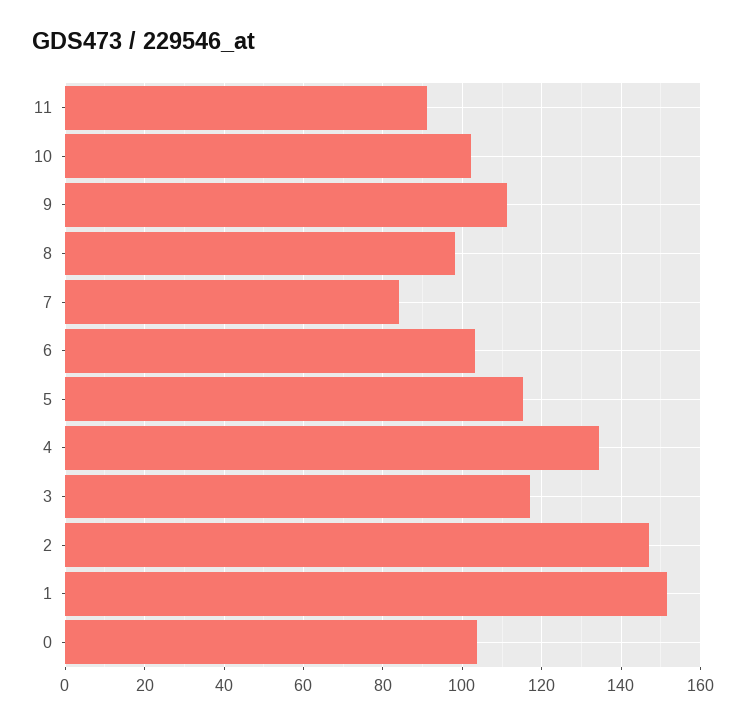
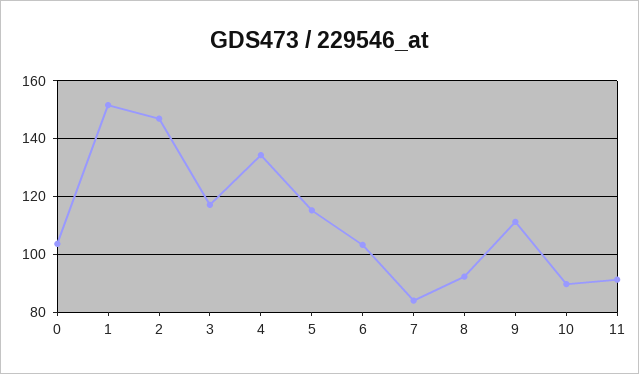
10: 102 -> 90
8: 98 -> 92.5

